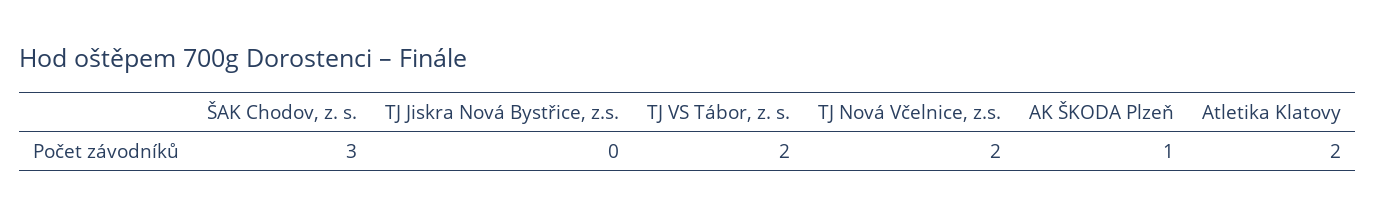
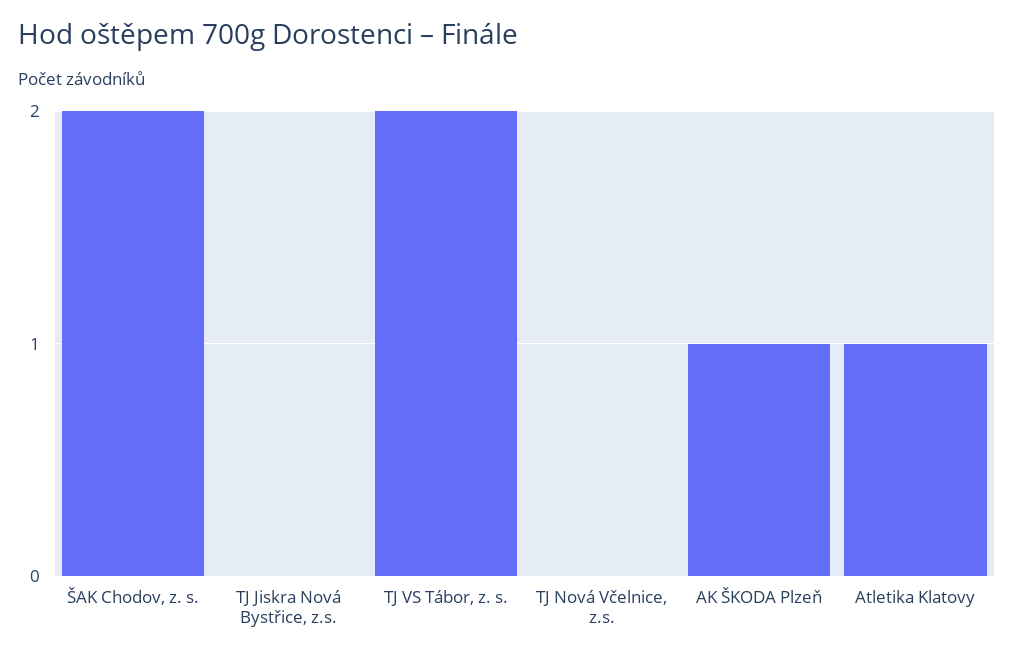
ŠAK Chodov, z. s.: 3 -> 2
TJ Nová Včelnice, z.s.: 2 -> 0
Atletika Klatovy: 2 -> 1

